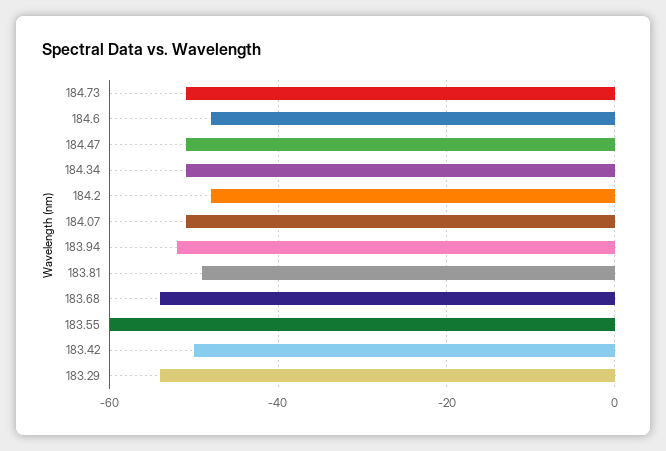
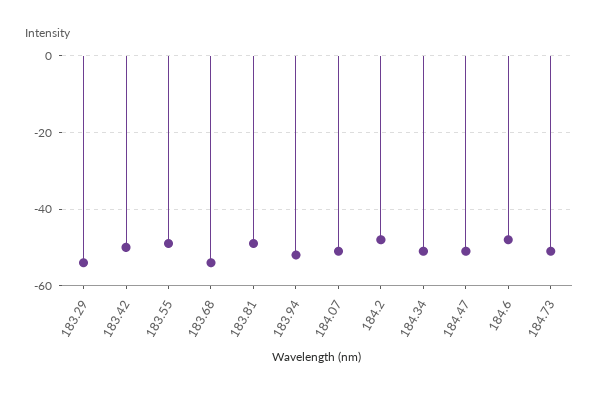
183.55: -60 -> -50

